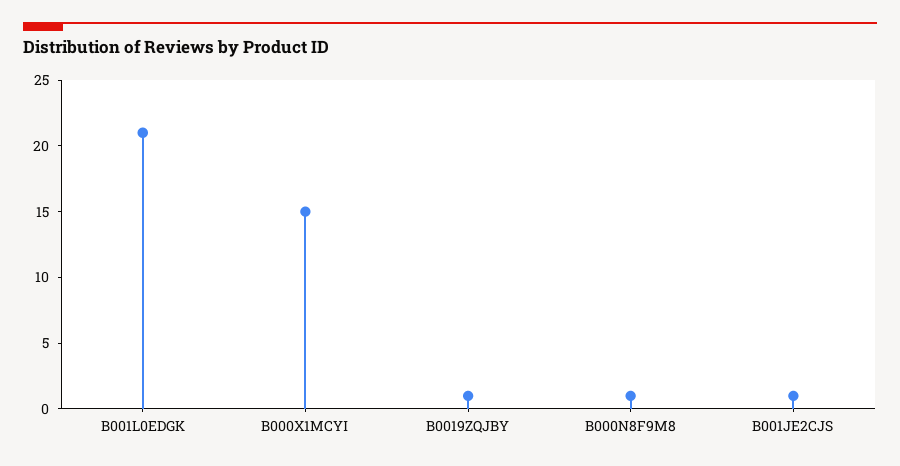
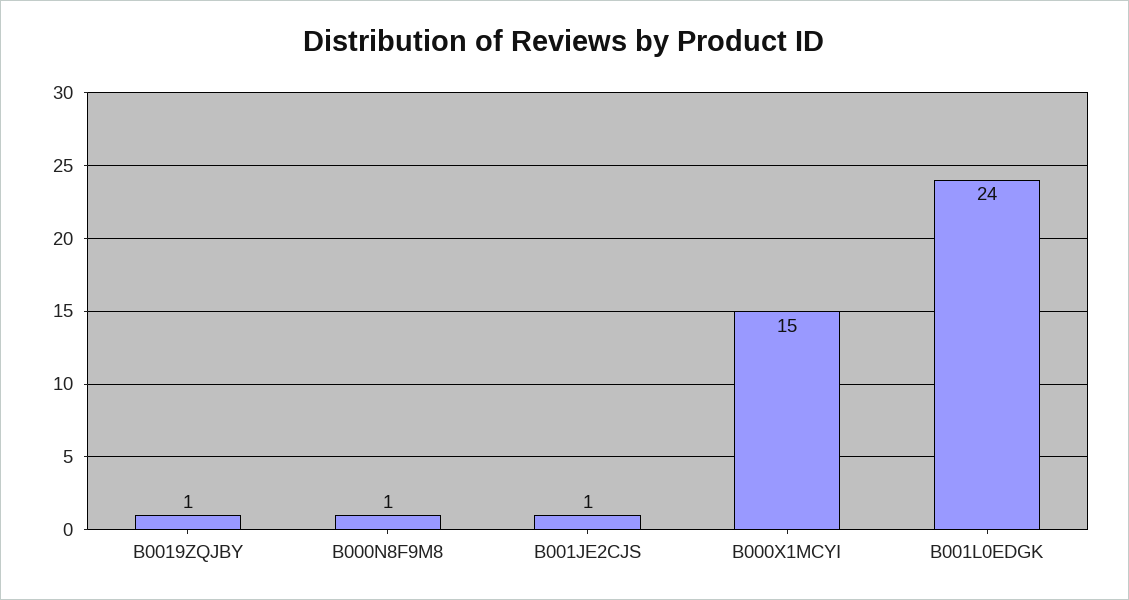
B001L0EDGK: 21 -> 24

